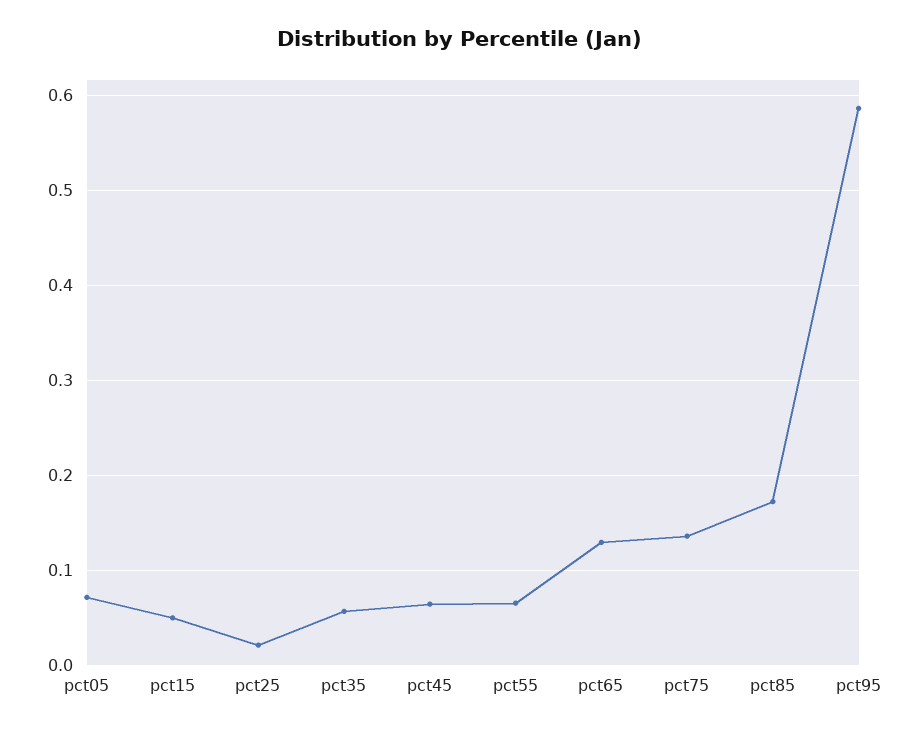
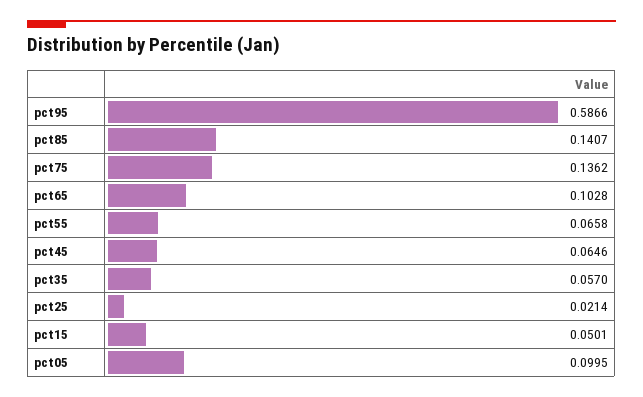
pct05: 0.07 -> 0.0995
pct65: 0.13 -> 0.1028
pct85: 0.17 -> 0.1407

